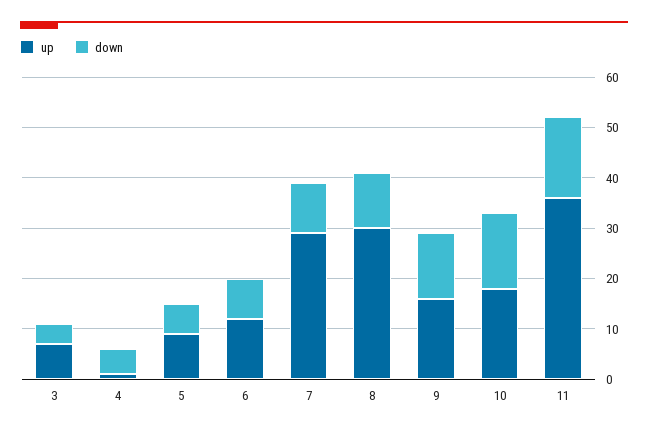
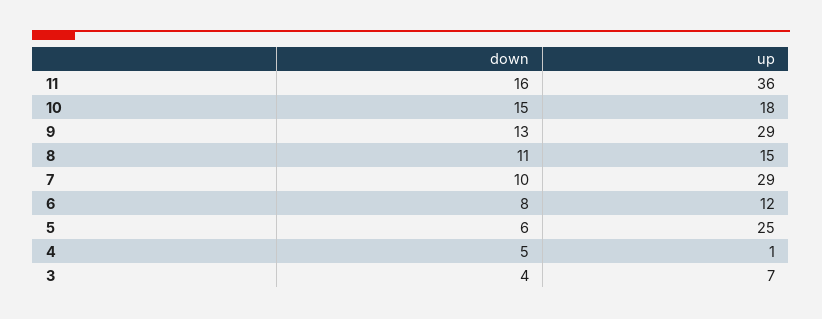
up, 5: 10 -> 25
up, 8: 30 -> 15
up, 9: 15 -> 29

